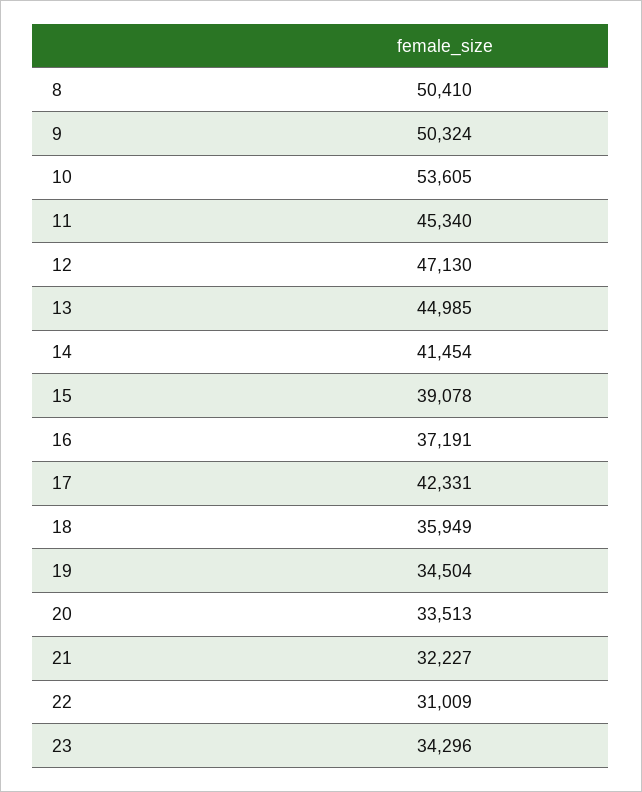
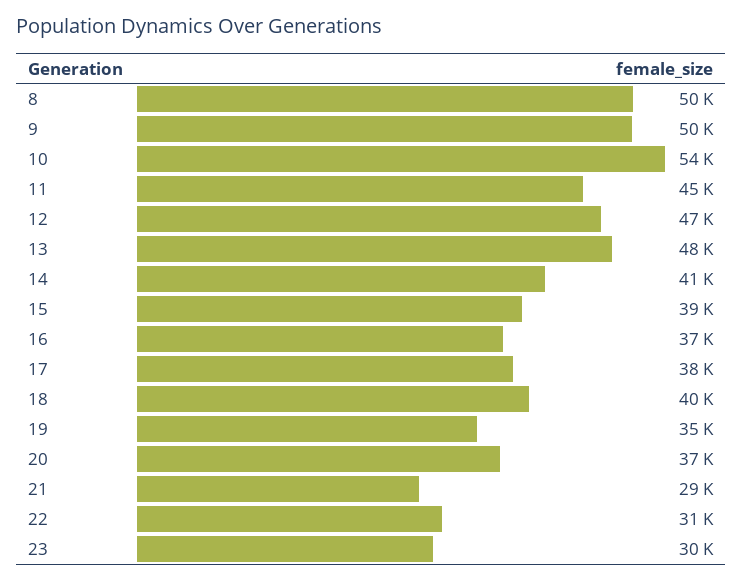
13: 44985 -> 48000
17: 42331 -> 38000
18: 35949 -> 40000
20: 33513 -> 37000
21: 32227 -> 29000
23: 34296 -> 30000

